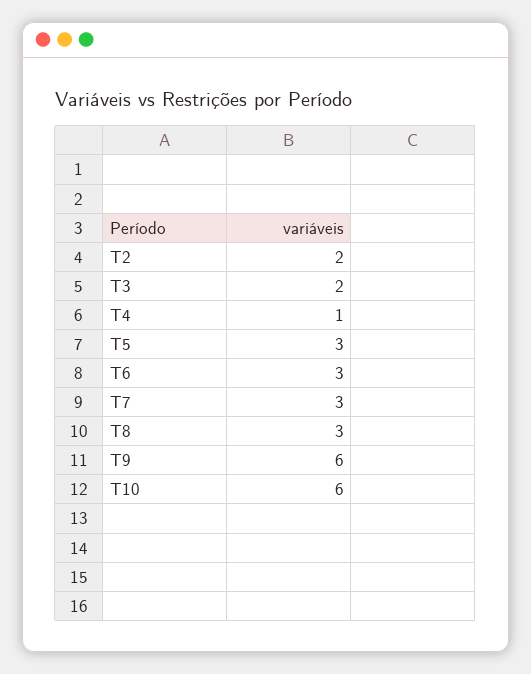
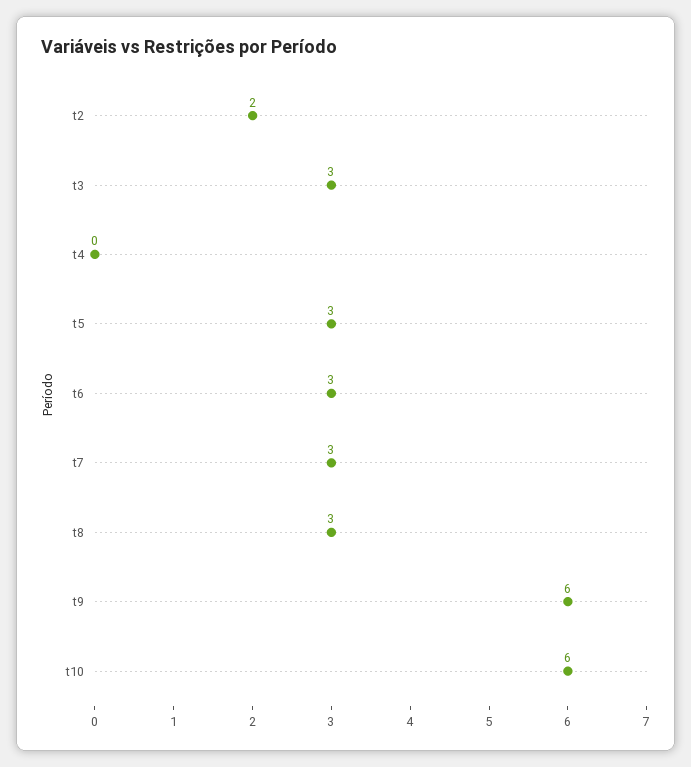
T3: 2 -> 3
T4: 1 -> 0

